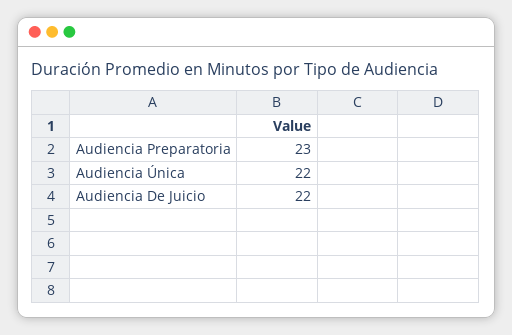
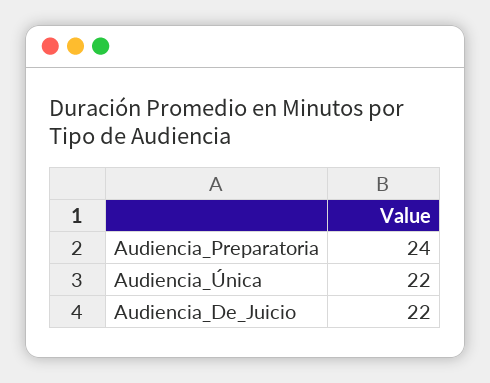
Audiencia Preparatoria: 23 -> 24

